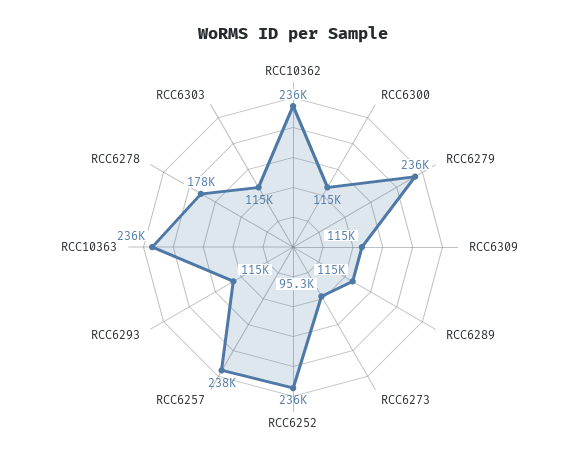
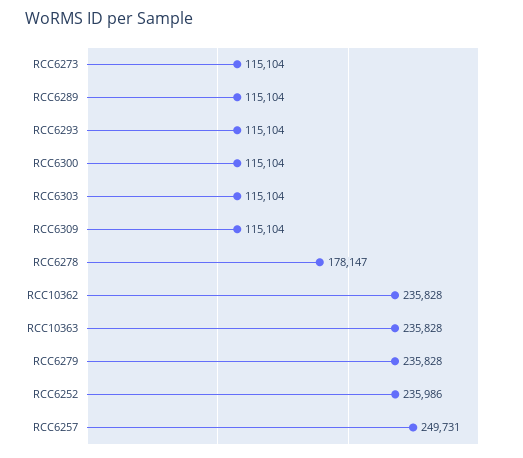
RCC6273: 95300 -> 115104
RCC6257: 238000 -> 249731

